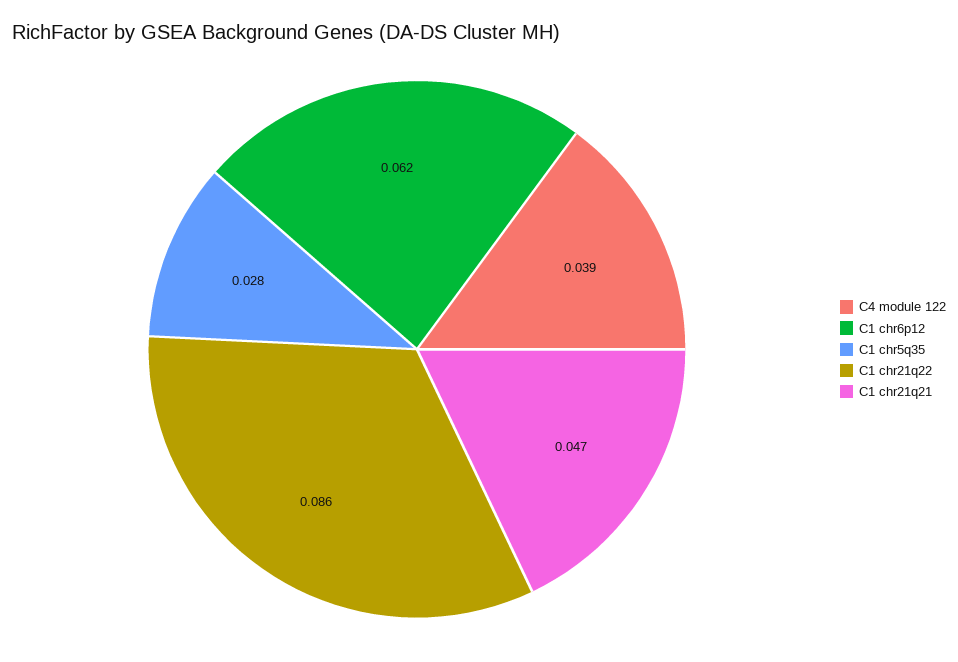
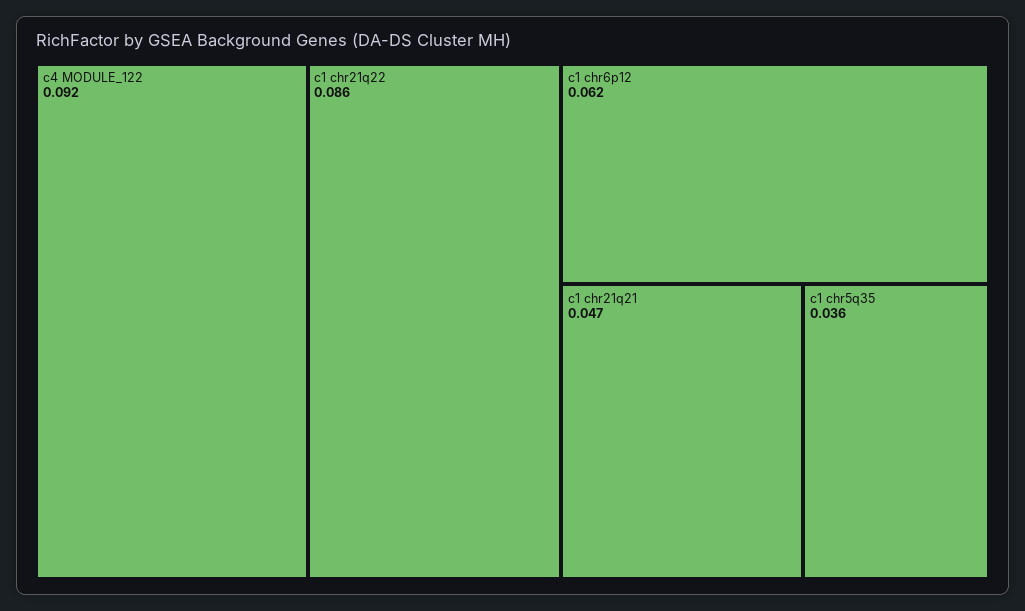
C4 module 122: 0.039 -> 0.092
C1 chr5q35: 0.028 -> 0.036

